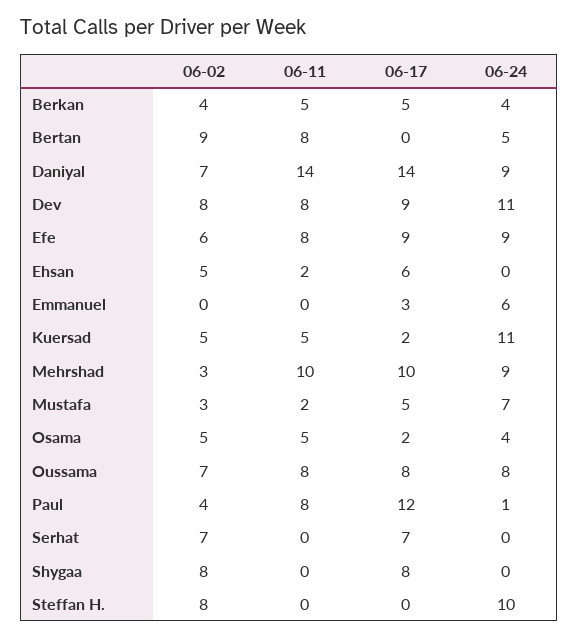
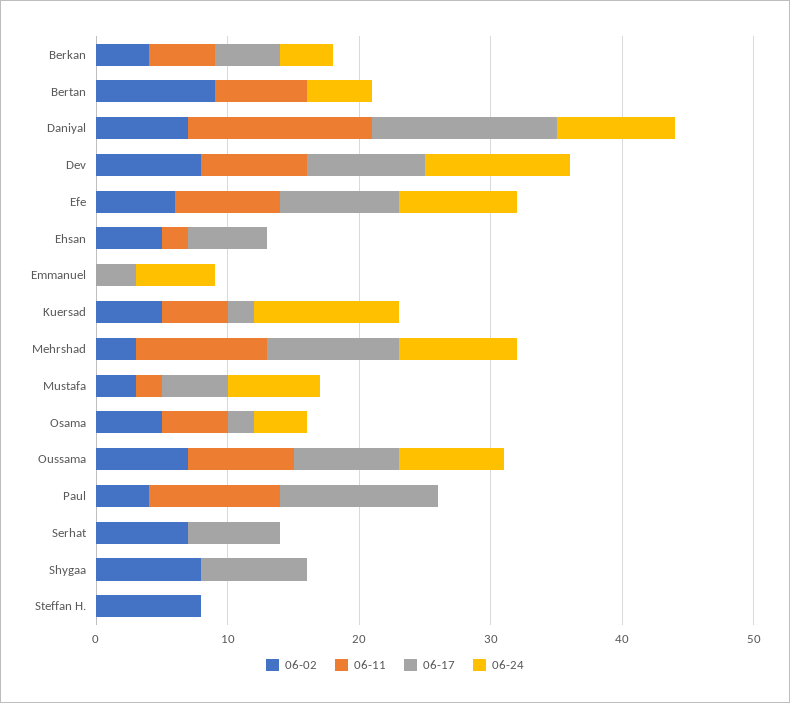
06-11, Bertan: 8 -> 7
06-11, Paul: 8 -> 10
06-24, Paul: 1 -> 0
06-24, Steffan H.: 10 -> 0

